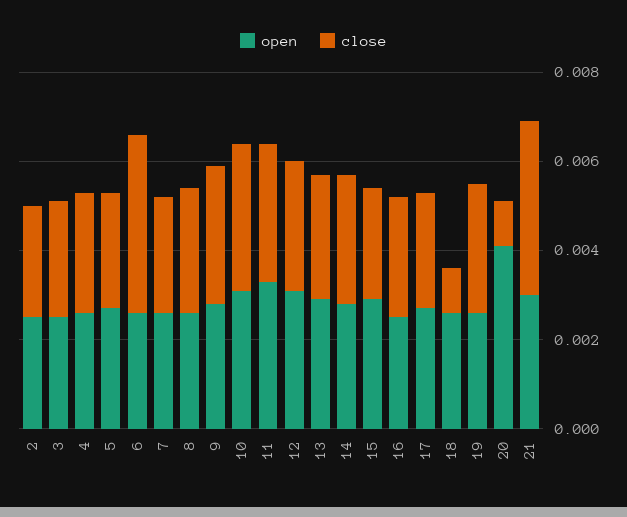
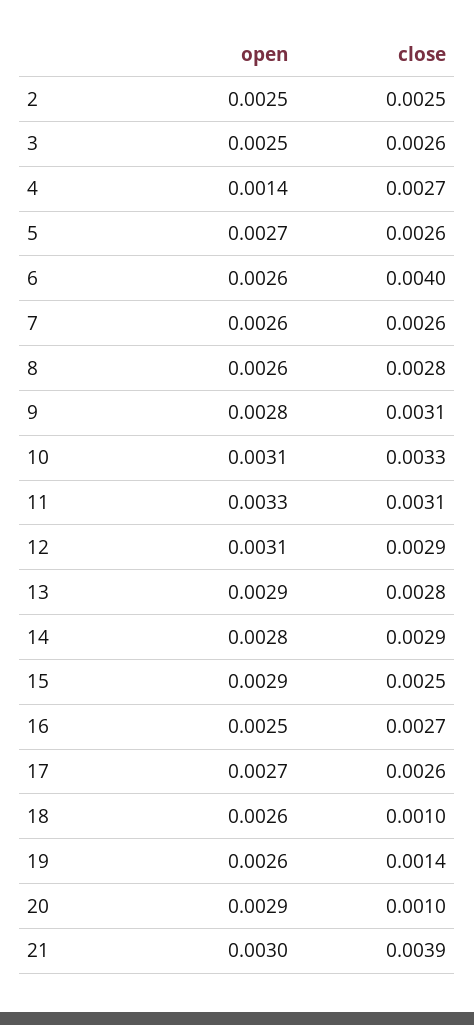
open, 4: 0.0025 -> 0.0014
close, 19: 0.003 -> 0.0014
open, 20: 0.004 -> 0.0029

